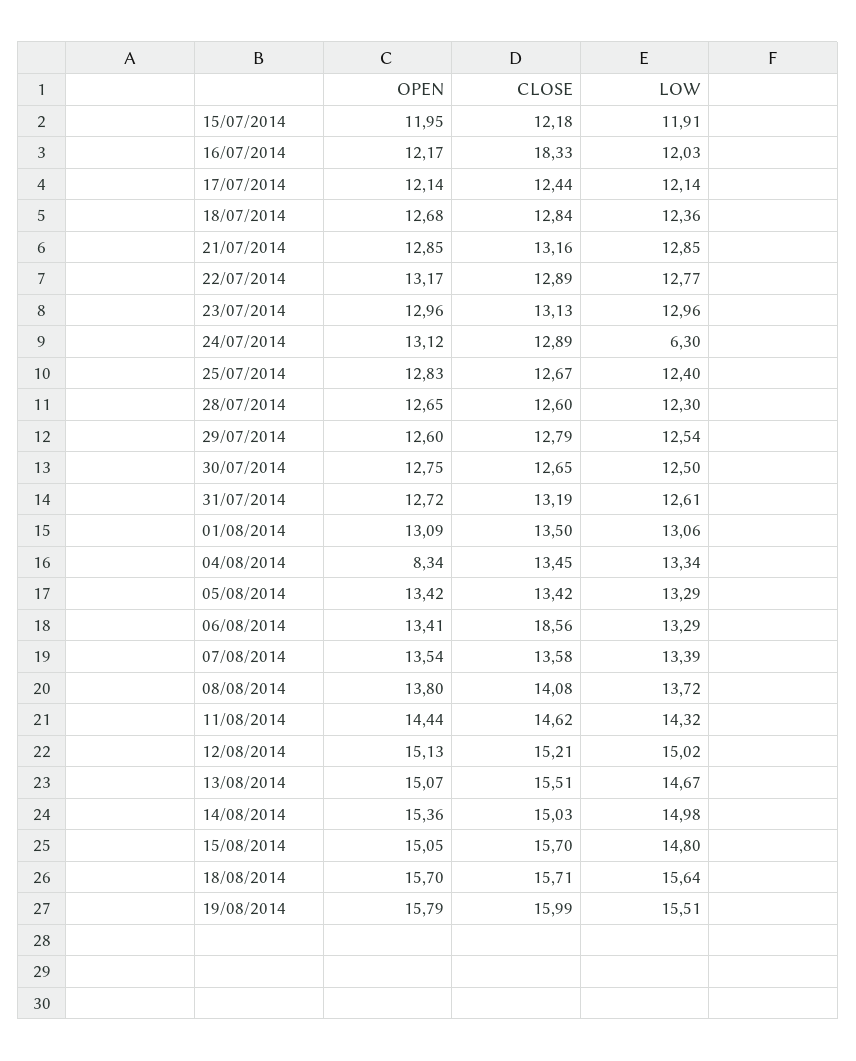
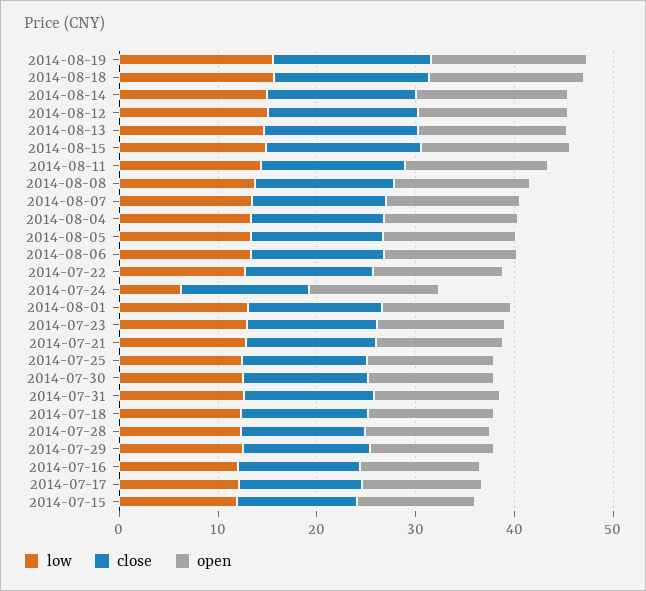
CLOSE, 16/07/2014: 18.33 -> 12
OPEN, 04/08/2014: 8.34 -> 14
CLOSE, 06/08/2014: 18.56 -> 14

